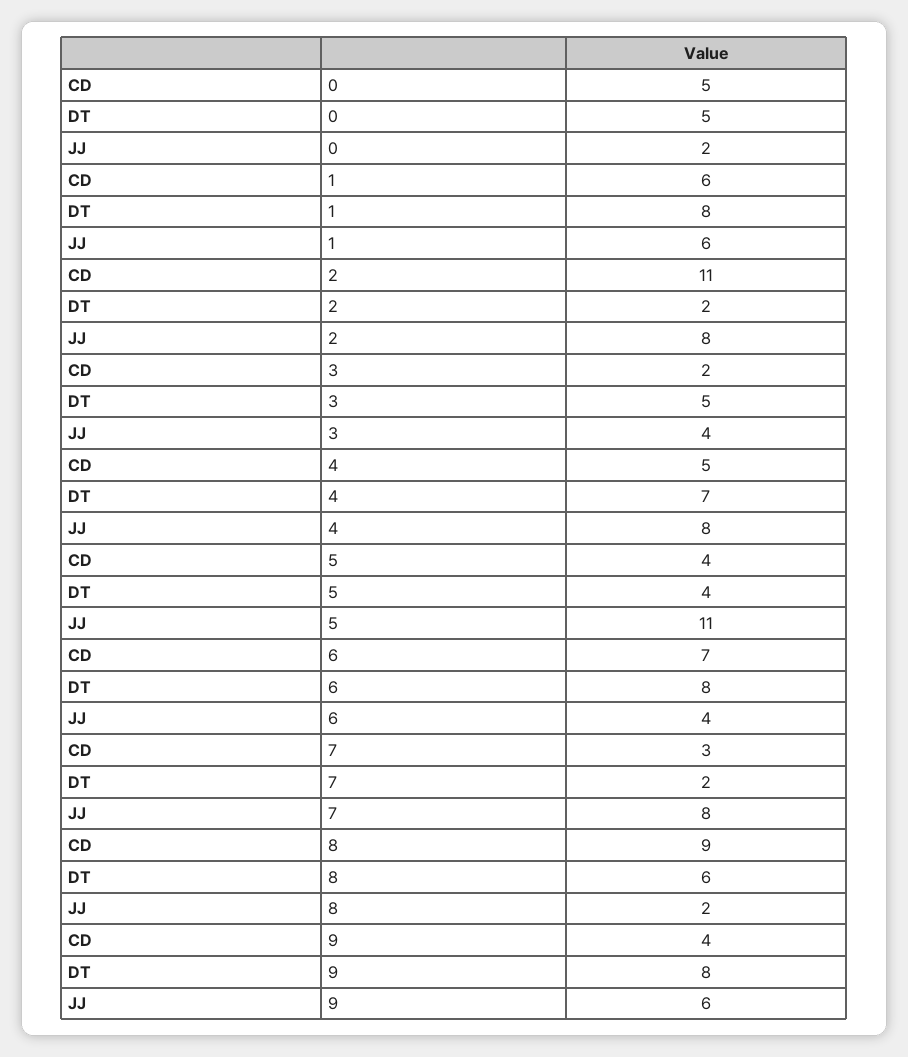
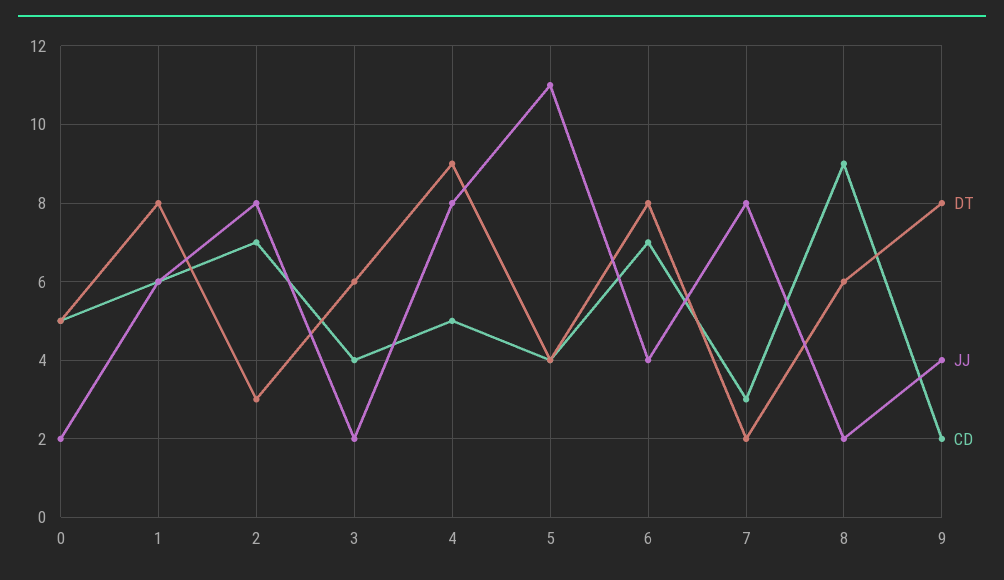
CD, 2: 11 -> 7
DT, 2: 2 -> 3
CD, 3: 2 -> 4
DT, 3: 5 -> 6
JJ, 3: 4 -> 2
DT, 4: 7 -> 9
CD, 9: 4 -> 2
JJ, 9: 6 -> 4

